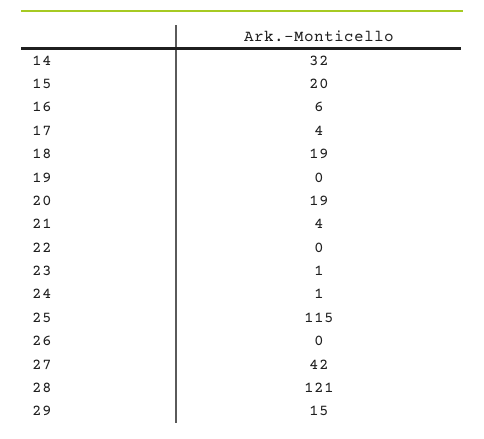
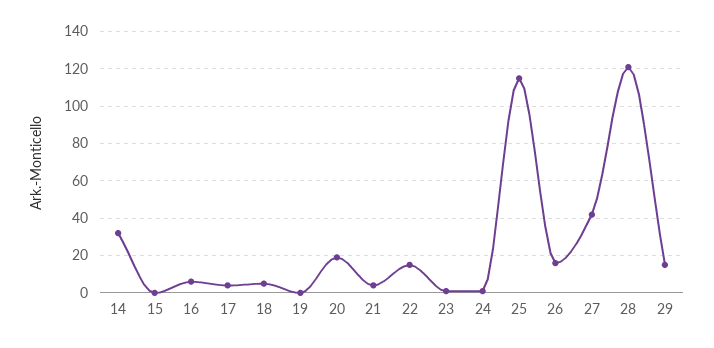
15: 20 -> 0
18: 19 -> 5
22: 0 -> 15
26: 0 -> 15

